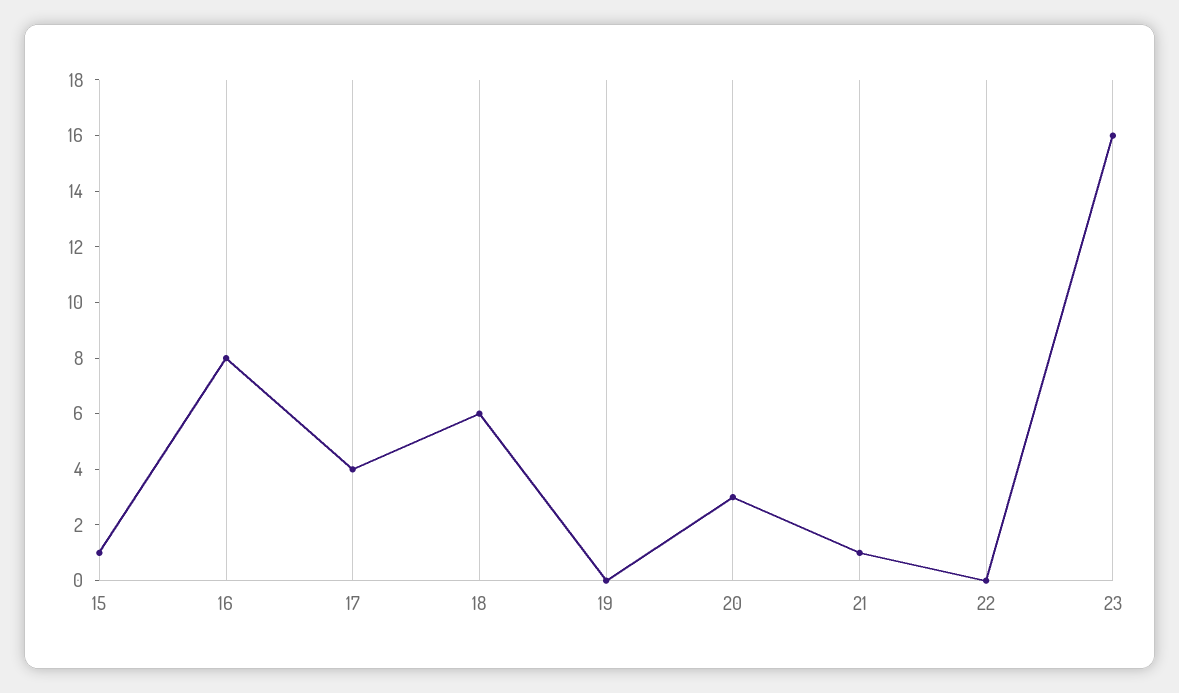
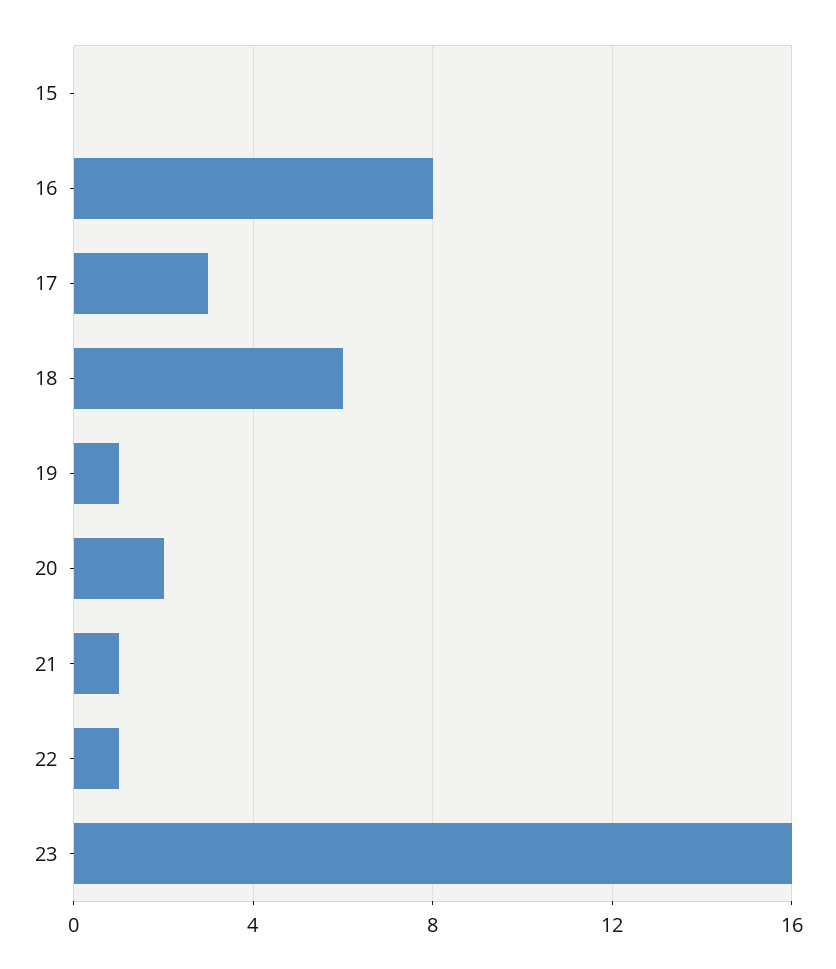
15: 1 -> 0
17: 4 -> 3
19: 0 -> 1
20: 3 -> 2
22: 0 -> 1

